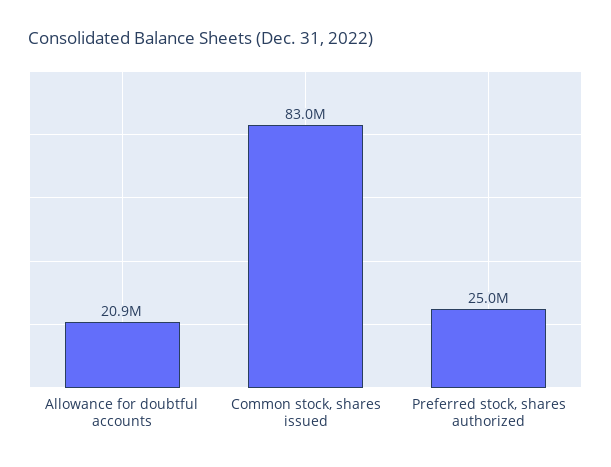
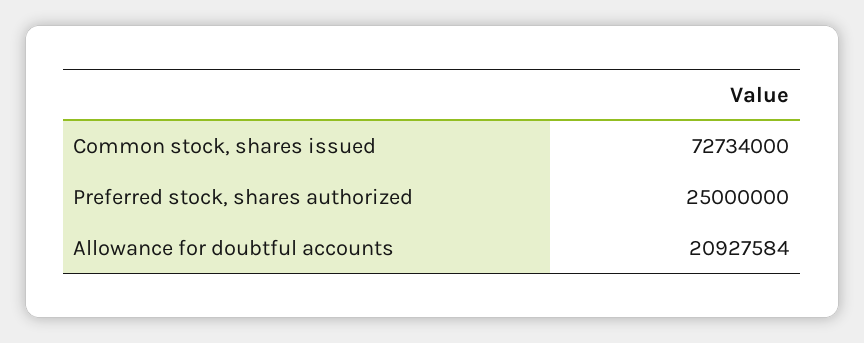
Common stock, shares issued: 83000000 -> 72734000

